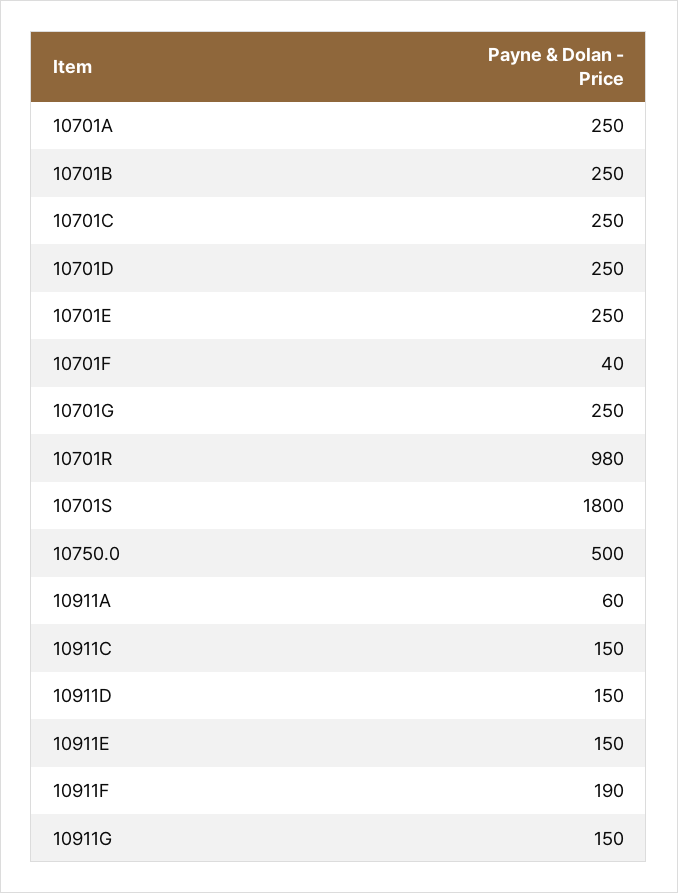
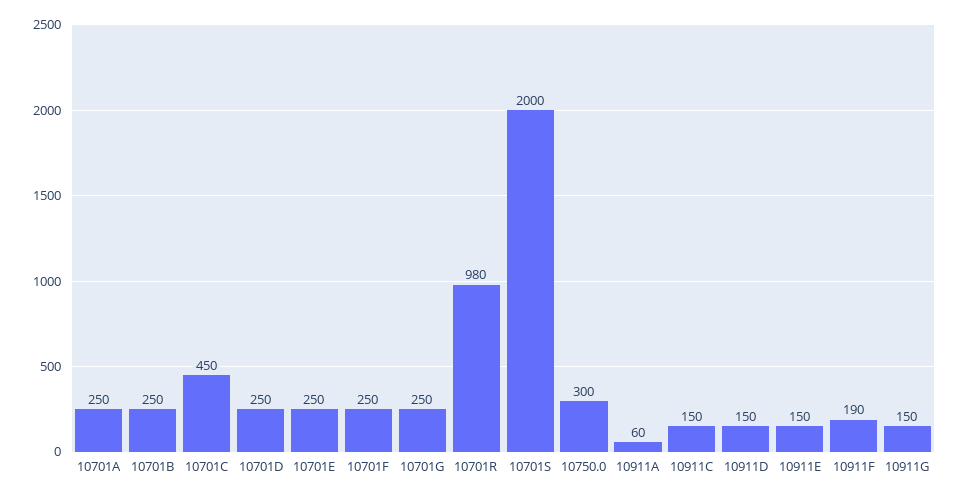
10701C: 250 -> 450
10701F: 40 -> 250
10701S: 1800 -> 2000
10750.0: 500 -> 300

